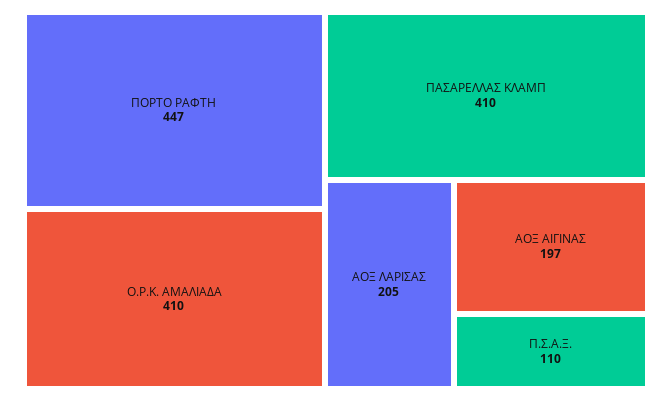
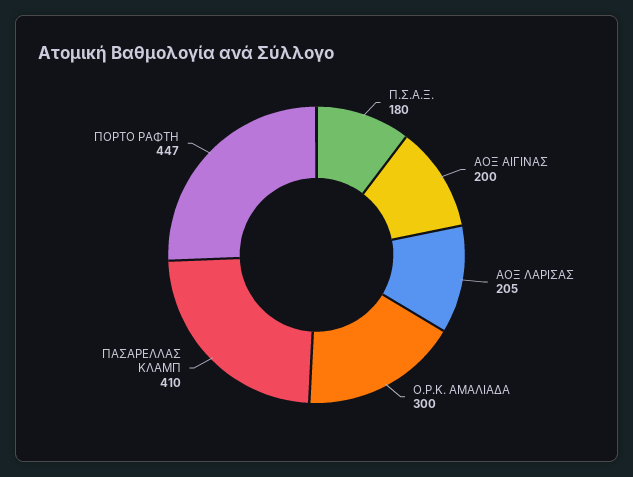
Ο.Ρ.Κ. ΑΜΑΛΙΑΔΑ: 410 -> 300
ΑΟΞ ΑΙΓΙΝΑΣ: 197 -> 200
Π.Σ.Α.Ξ.: 110 -> 180

